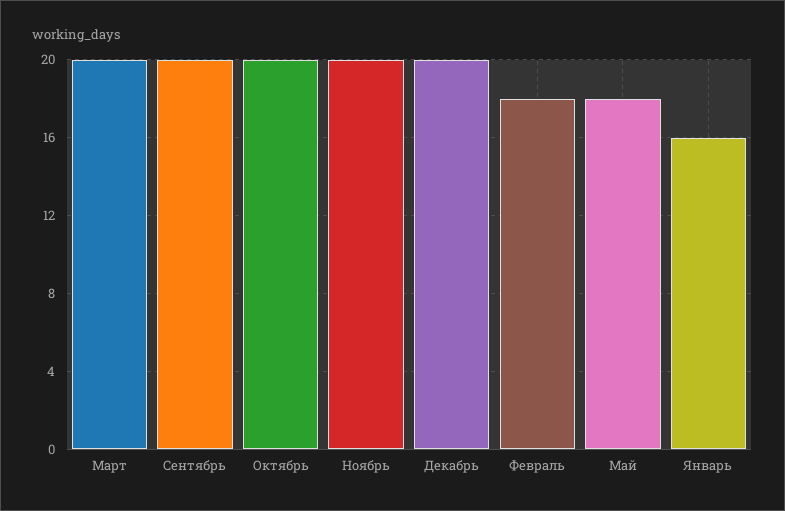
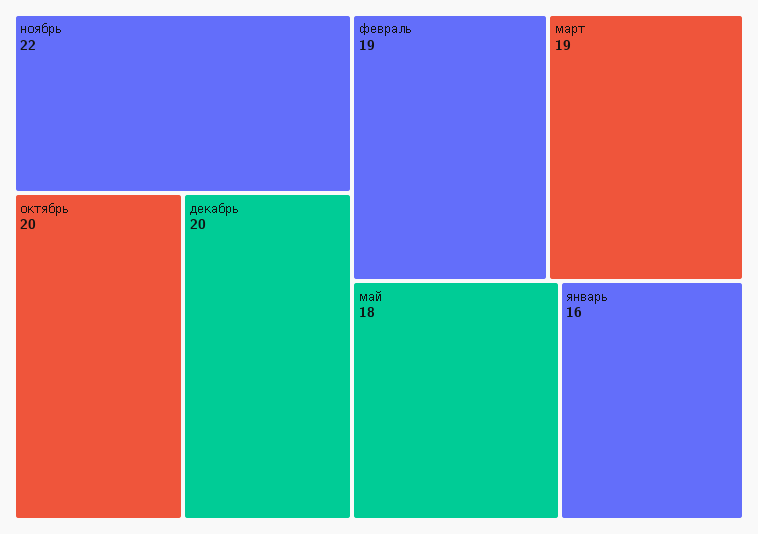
Март: 20 -> 19
Сентябрь: 20 -> none
Ноябрь: 20 -> 22
Февраль: 18 -> 19

